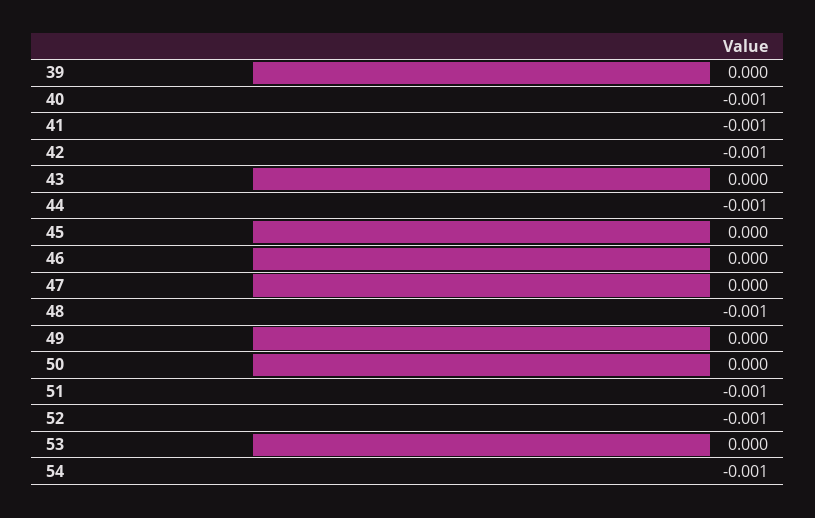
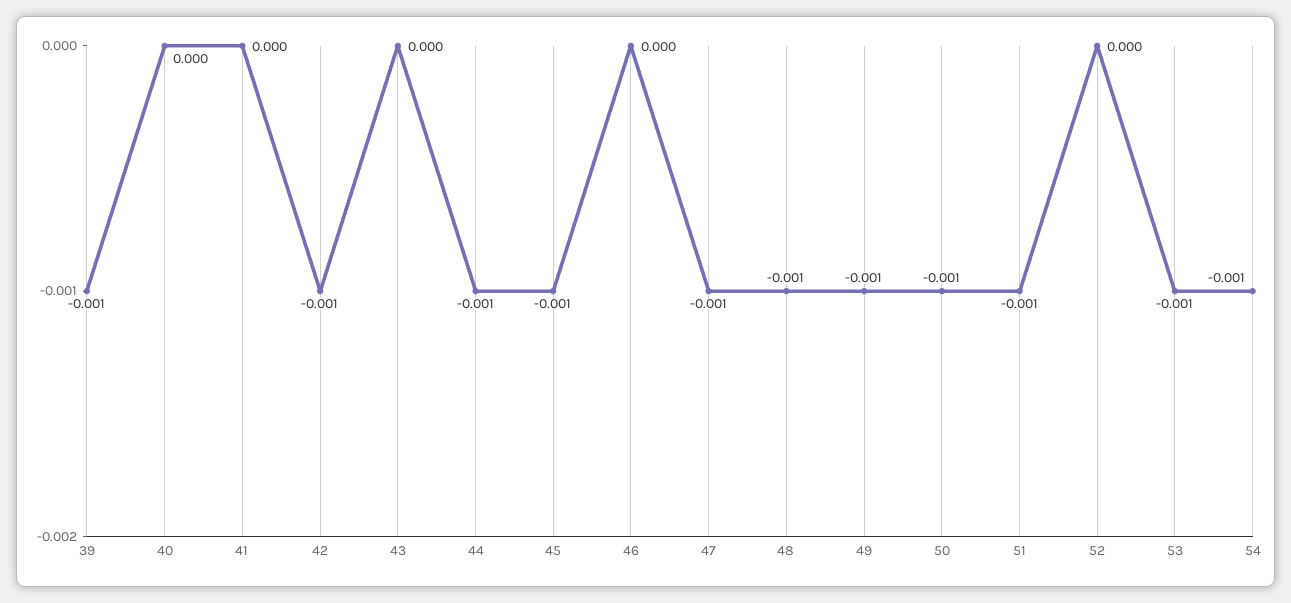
39: 0 -> -0.001
40: -0.001 -> 0
41: -0.001 -> 0
45: 0 -> -0.001
47: 0 -> -0.001
49: 0 -> -0.001
50: 0 -> -0.001
52: -0.001 -> 0
53: 0 -> -0.001

